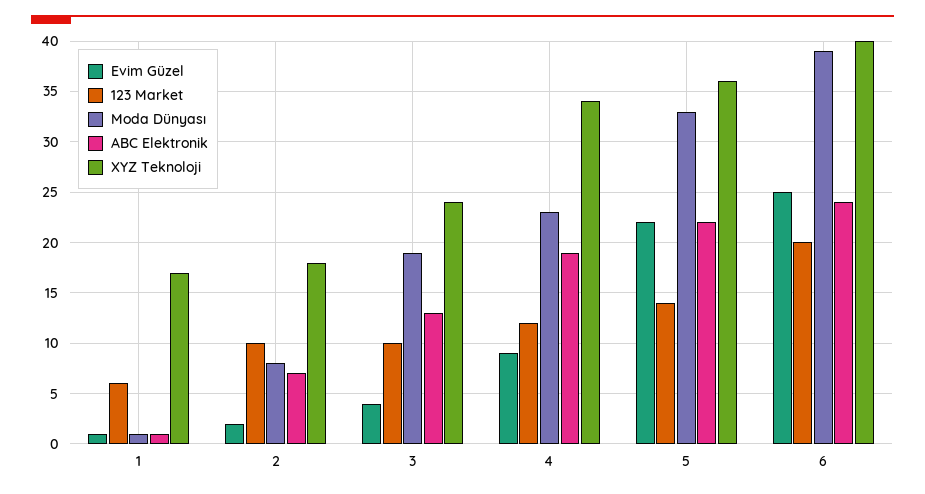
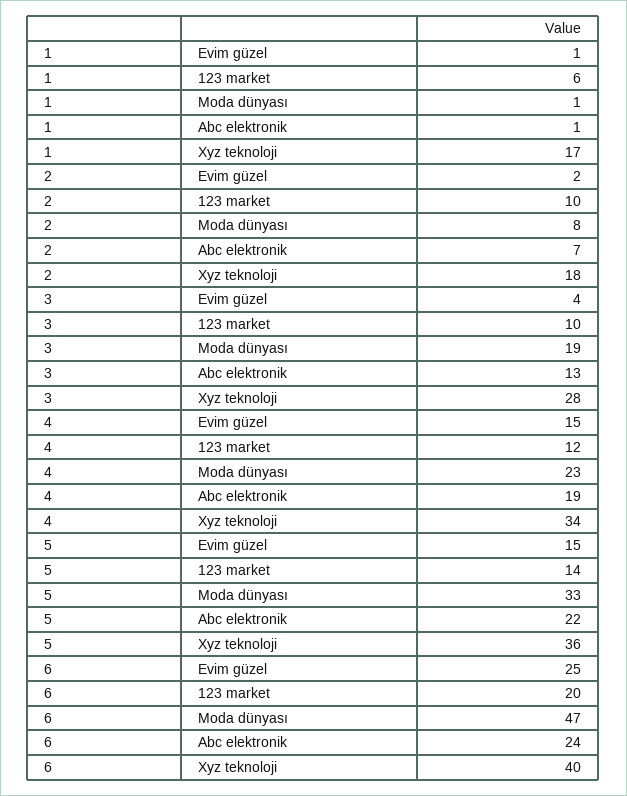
XYZ Teknoloji, 3: 24 -> 28
Evim Güzel, 4: 9 -> 15
Evim Güzel, 5: 22 -> 15
Moda Dünyası, 6: 39 -> 47

